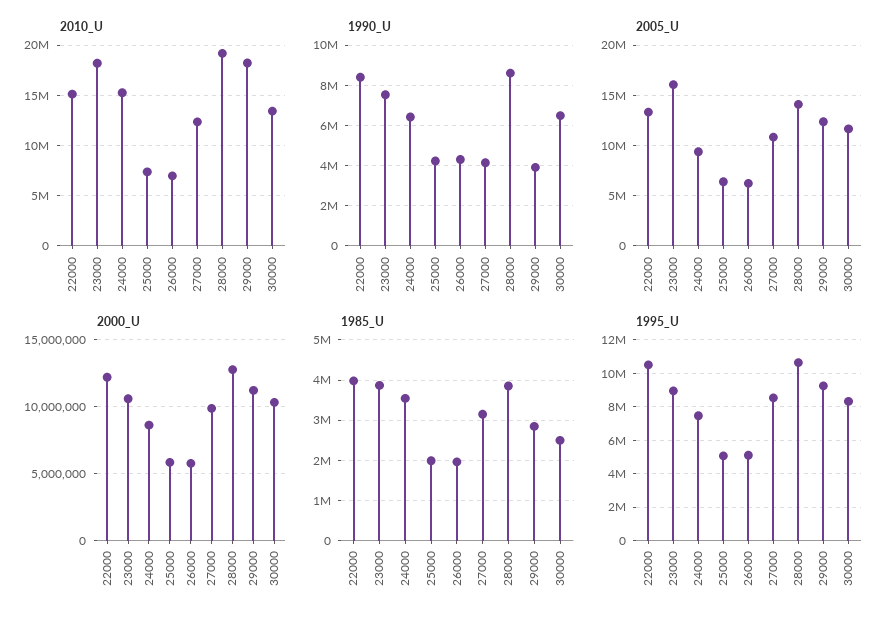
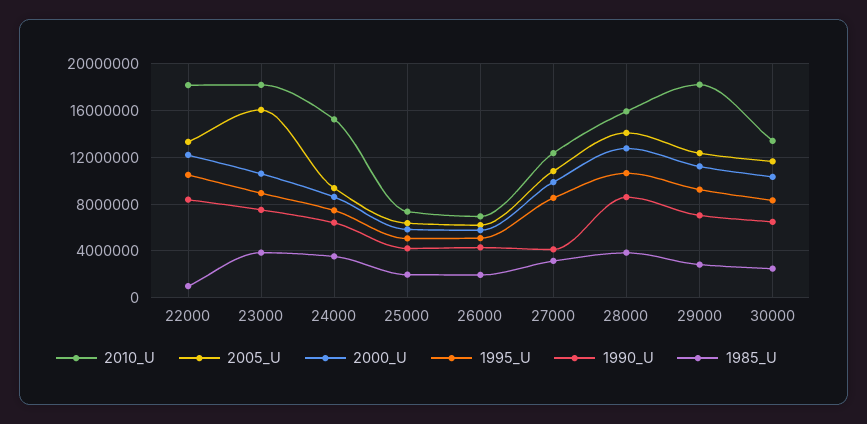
2010_U, 22000: 15000000 -> 18000000
2010_U, 28000: 19000000 -> 16000000
1990_U, 29000: 4000000 -> 7000000
1985_U, 22000: 4000000 -> 1000000

